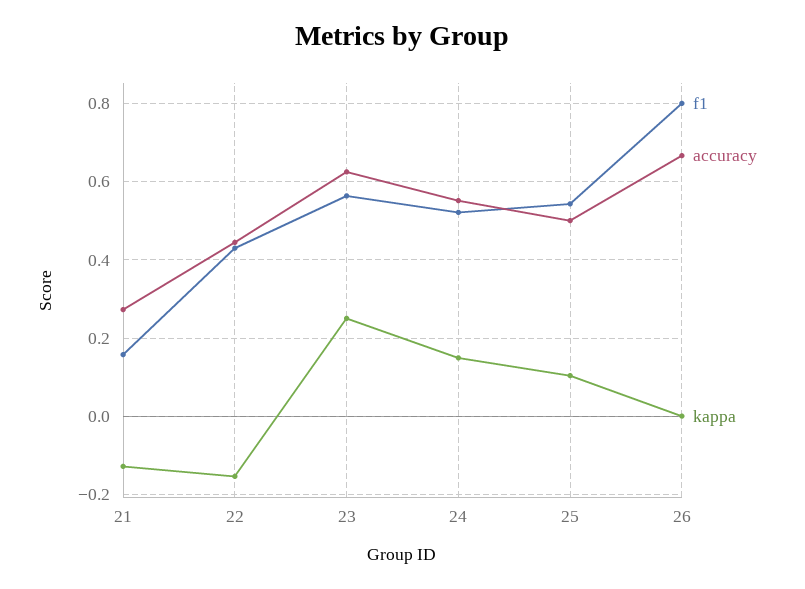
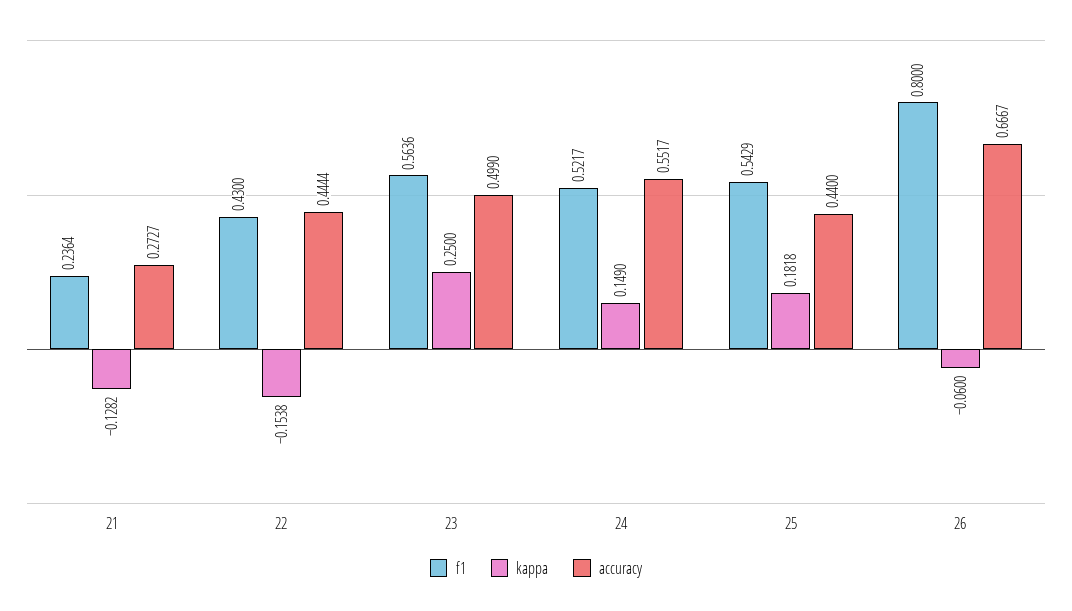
f1, 21: 0.16 -> 0.2364
accuracy, 23: 0.62 -> 0.499
accuracy, 25: 0.5 -> 0.44
kappa, 25: 0.1 -> 0.1818
kappa, 26: 0 -> -0.06

